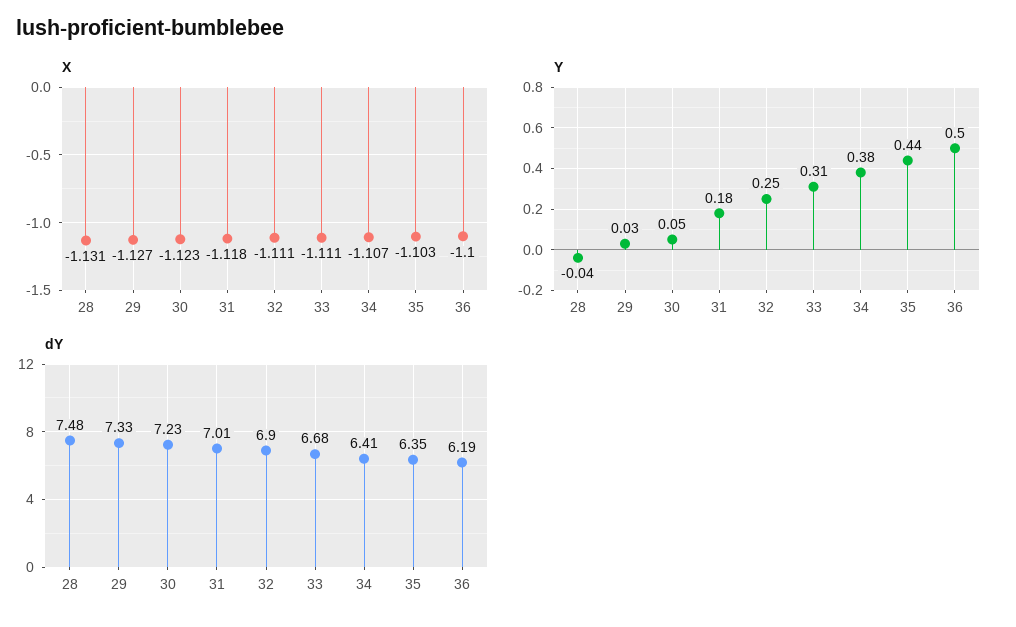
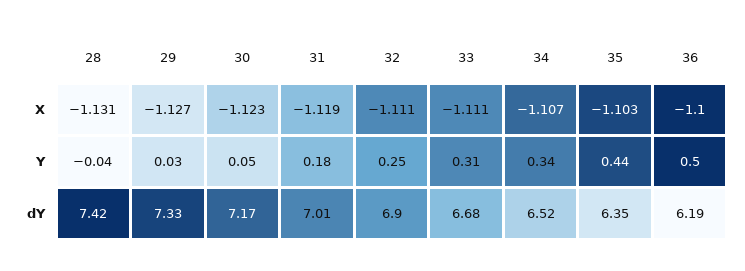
X, 31: -1.118 -> -1.119
Y, 34: 0.38 -> 0.34
dY, 28: 7.48 -> 7.42
dY, 30: 7.23 -> 7.17
dY, 34: 6.41 -> 6.52

